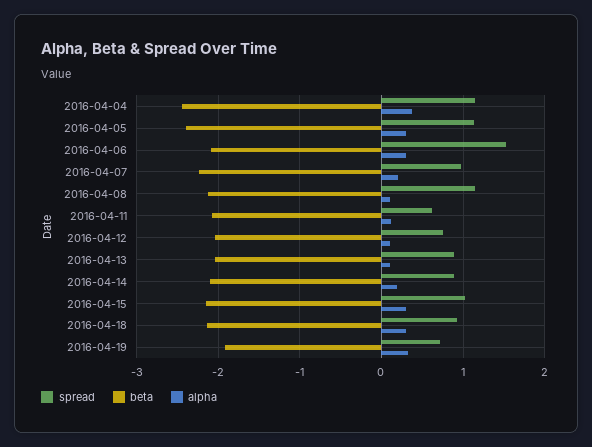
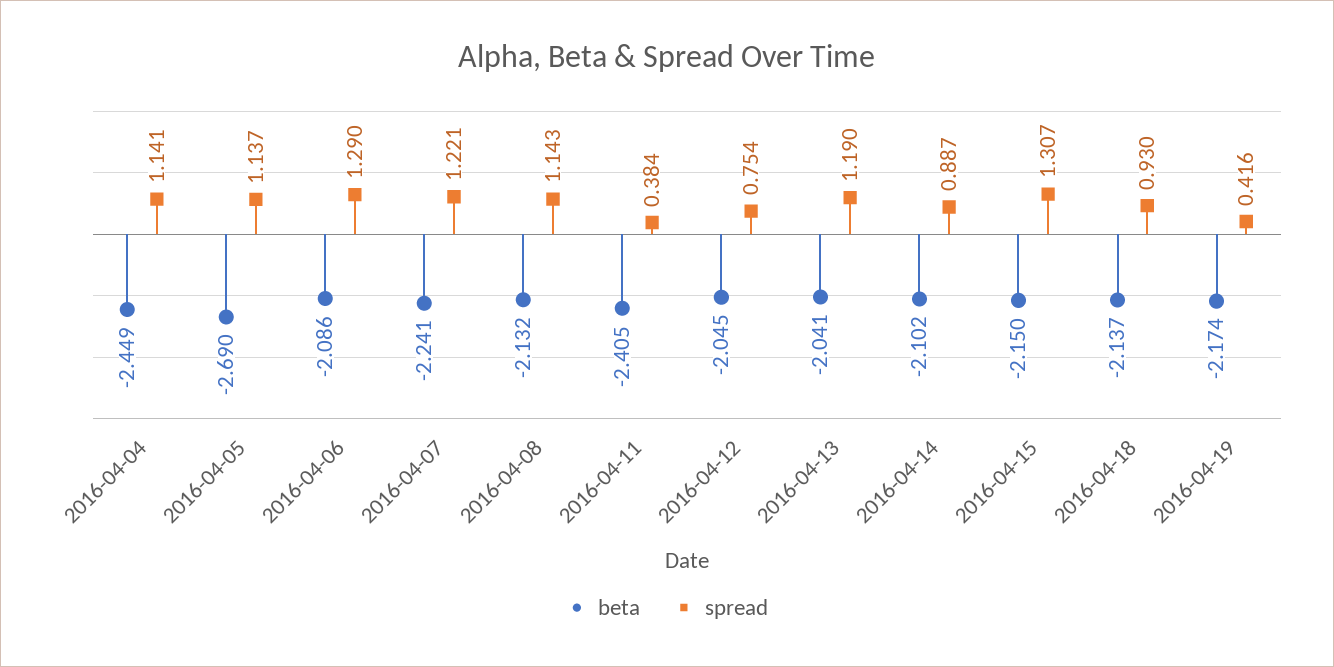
alpha, 2016-04-04: 0.4 -> none
beta, 2016-04-05: -2.4 -> -2.69
alpha, 2016-04-05: 0.3 -> none
spread, 2016-04-06: 1.5 -> 1.29
alpha, 2016-04-06: 0.3 -> none
spread, 2016-04-07: 1 -> 1.221
alpha, 2016-04-07: 0.2 -> none
alpha, 2016-04-08: 0.1 -> none
spread, 2016-04-11: 0.6 -> 0.384
beta, 2016-04-11: -2.1 -> -2.405
alpha, 2016-04-11: 0.1 -> none
alpha, 2016-04-12: 0.1 -> none
spread, 2016-04-13: 0.9 -> 1.19
alpha, 2016-04-13: 0.1 -> none
alpha, 2016-04-14: 0.2 -> none
spread, 2016-04-15: 1 -> 1.307
alpha, 2016-04-15: 0.3 -> none
alpha, 2016-04-18: 0.3 -> none
spread, 2016-04-19: 0.7 -> 0.416
beta, 2016-04-19: -1.9 -> -2.174
alpha, 2016-04-19: 0.3 -> none

